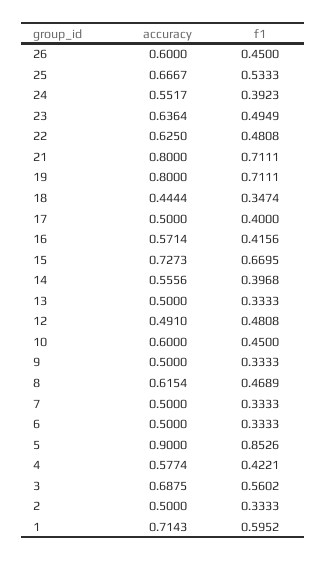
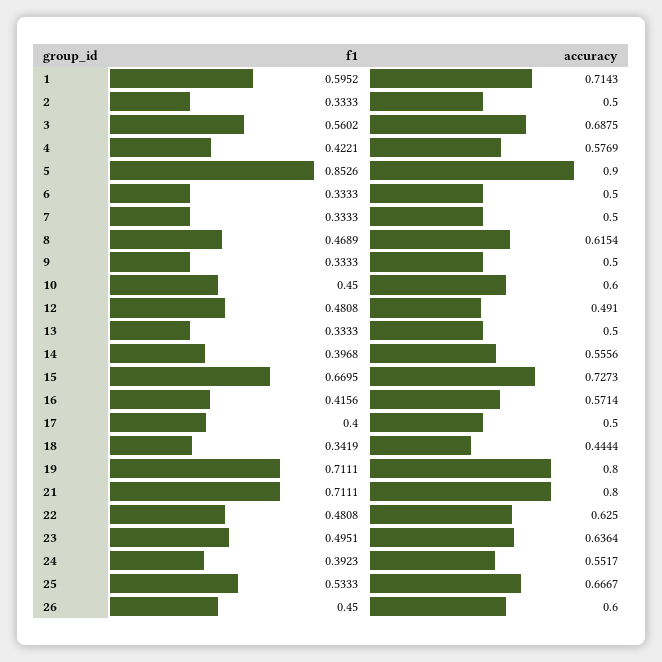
f1, 23: 0.4949 -> 0.4951
f1, 18: 0.3474 -> 0.3419
accuracy, 4: 0.5774 -> 0.5769

